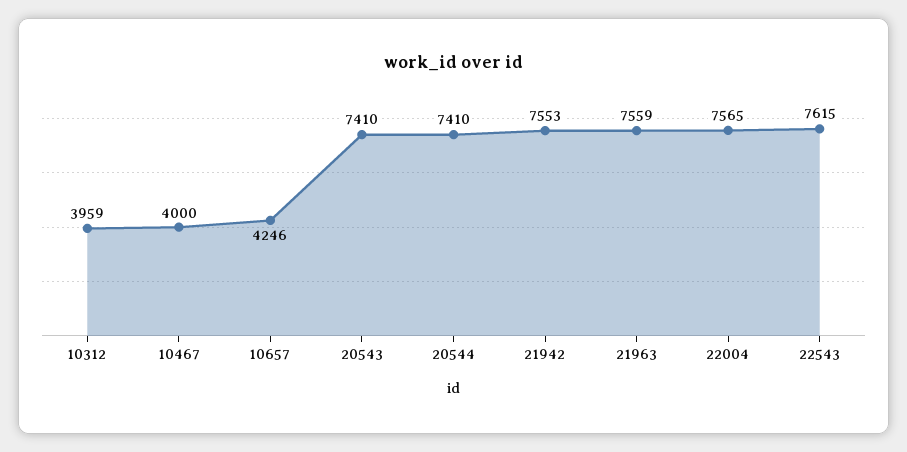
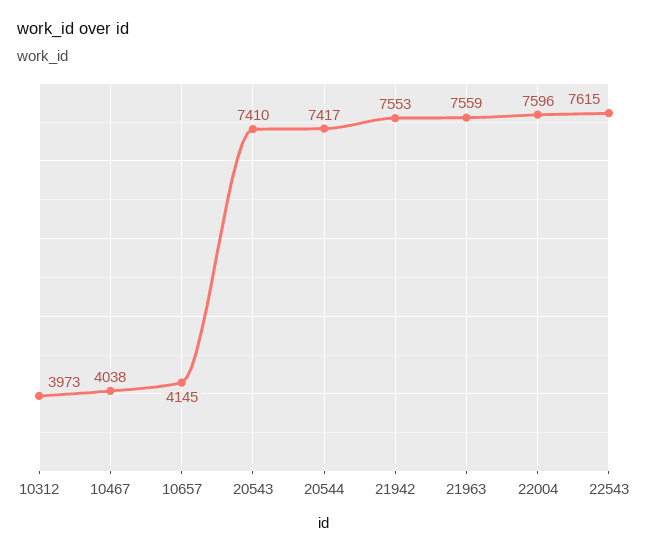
10312: 3959 -> 3973
10467: 4000 -> 4038
10657: 4246 -> 4145
20544: 7410 -> 7417
22004: 7565 -> 7596

